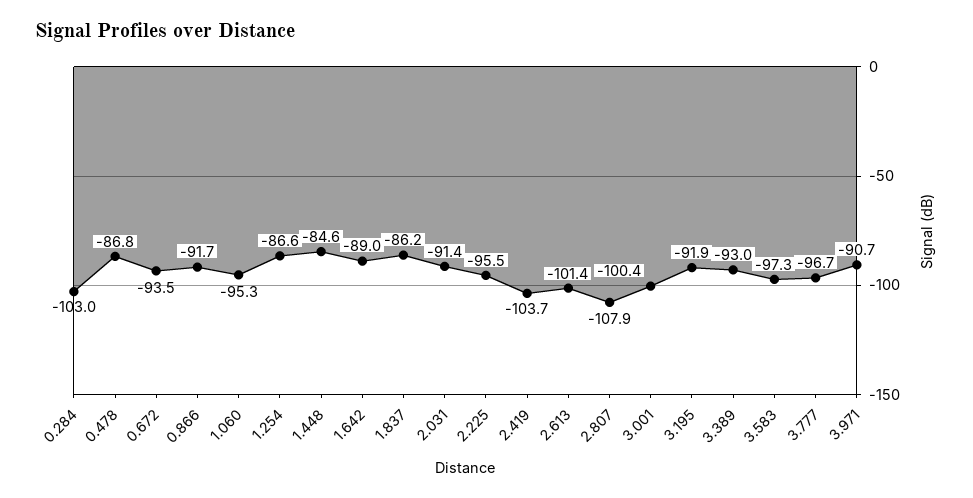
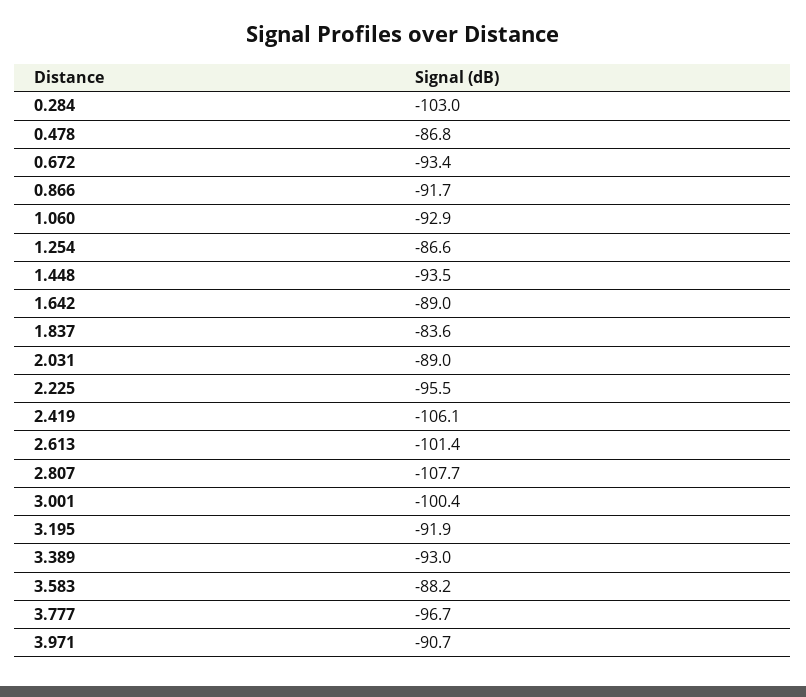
0.672: -93.5 -> -93.4
1.060: -95.3 -> -92.9
1.448: -84.6 -> -93.5
1.837: -86.2 -> -83.6
2.031: -91.4 -> -89
2.419: -103.7 -> -106.1
2.807: -107.9 -> -107.7
3.583: -97.3 -> -88.2

